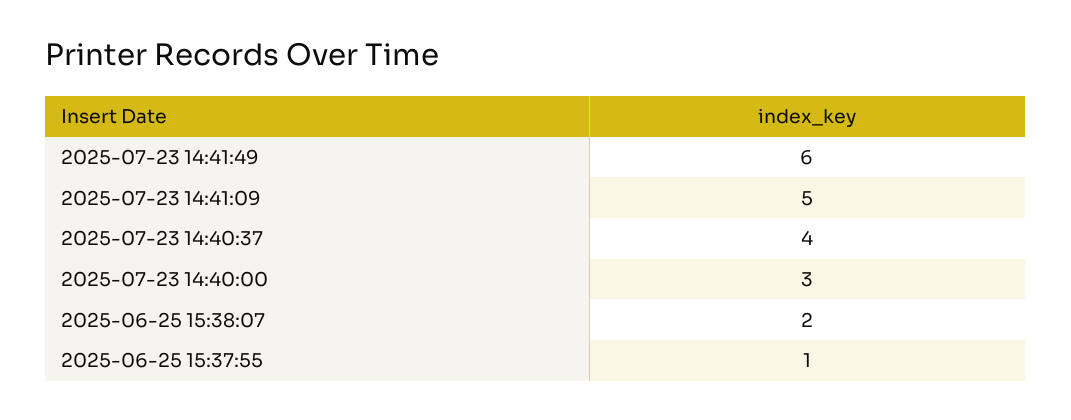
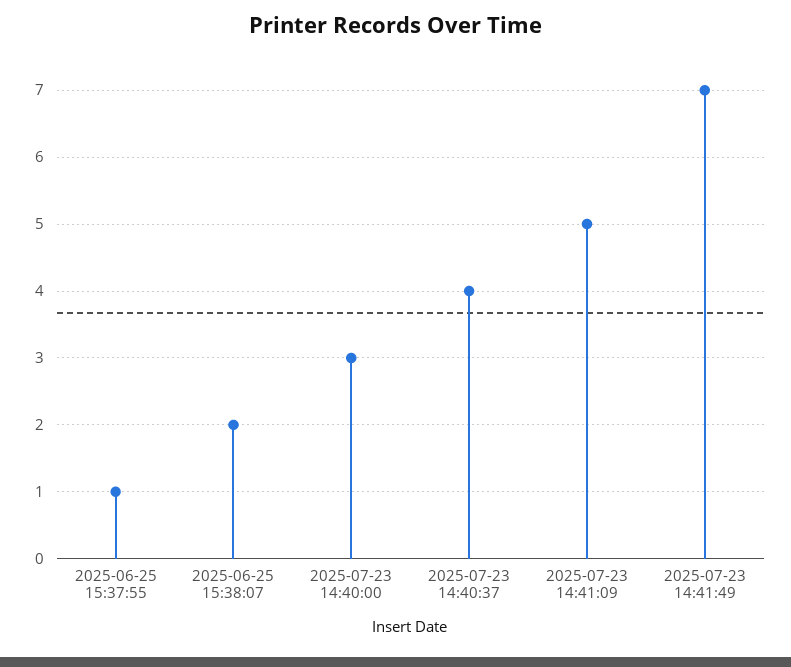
2025-07-23 14:41:49: 6 -> 7

